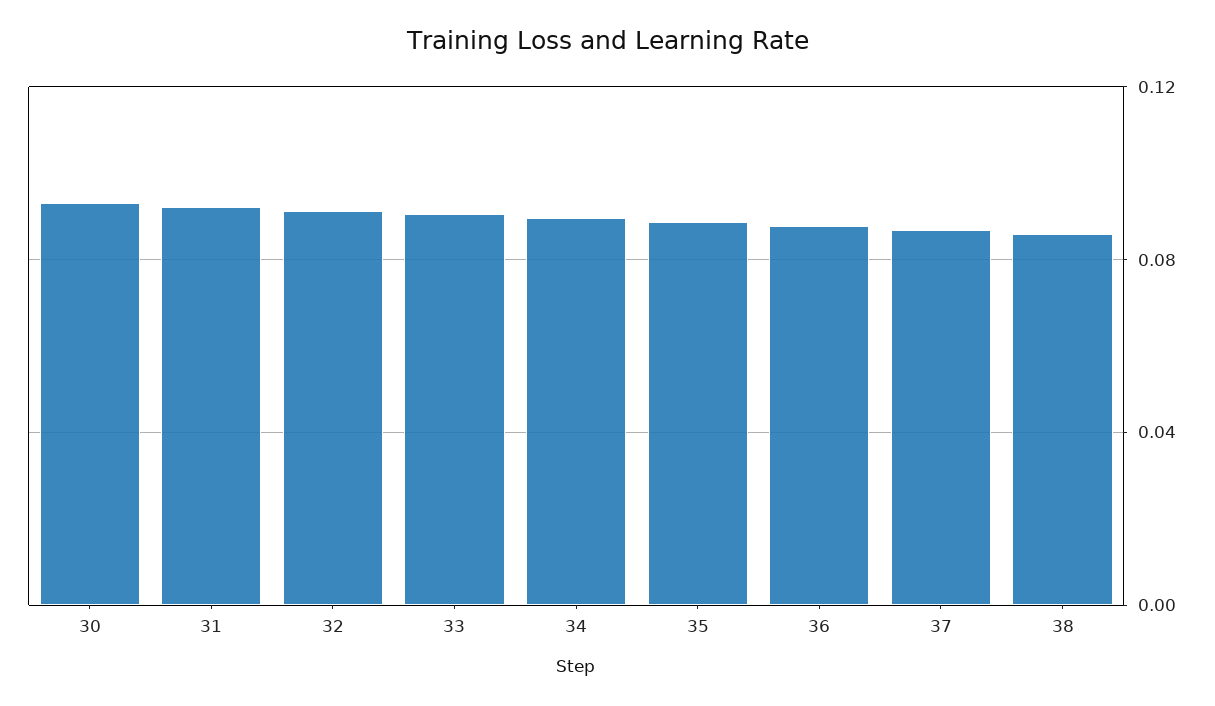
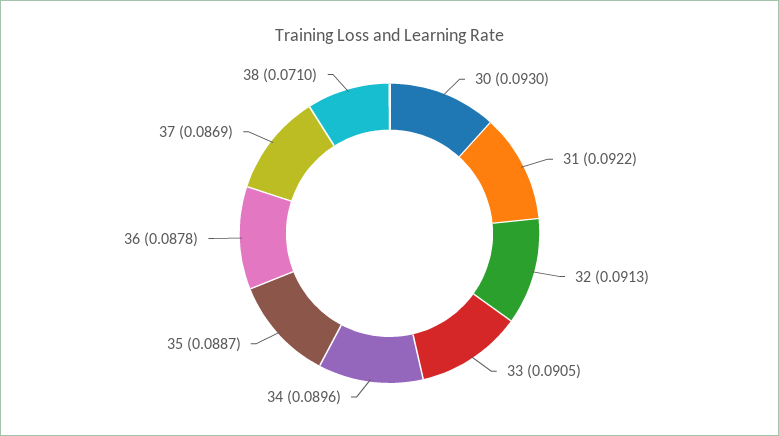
38: 0.085 -> 0.071

